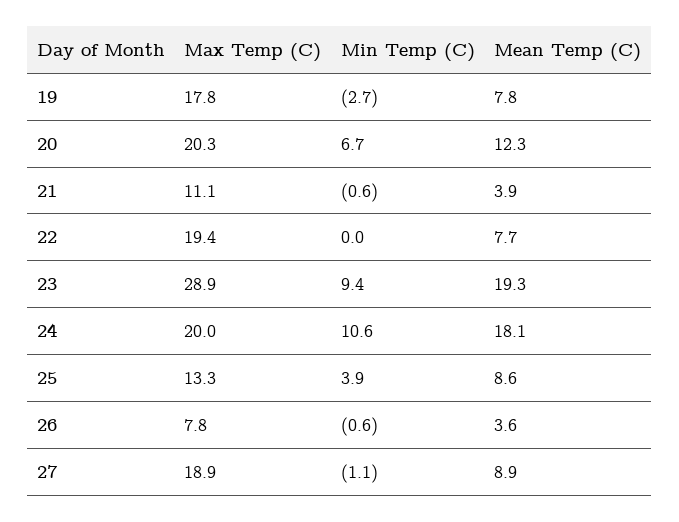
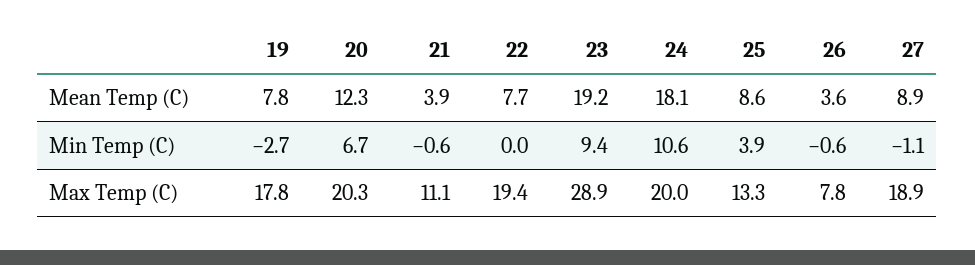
Mean Temp (C), 23: 19.3 -> 19.2

